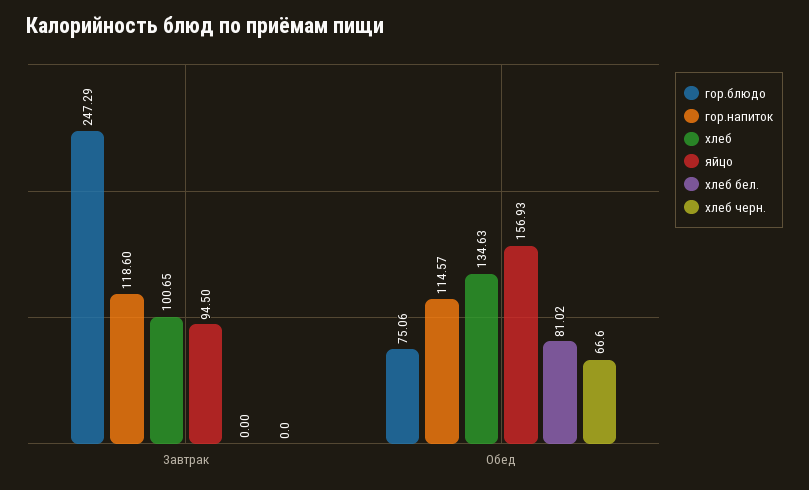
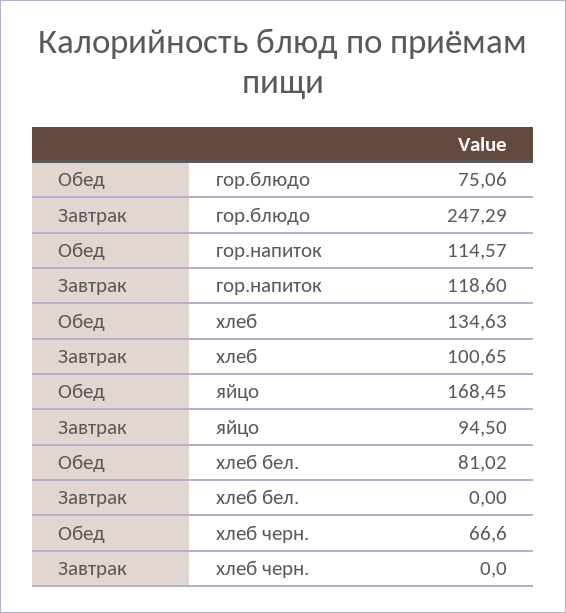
яйцо, Обед: 156.93 -> 168.45

